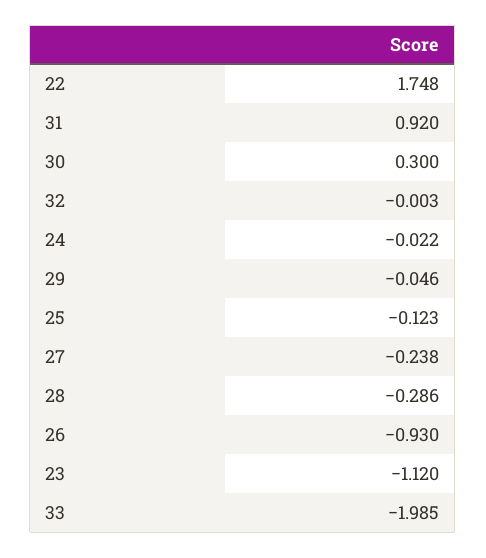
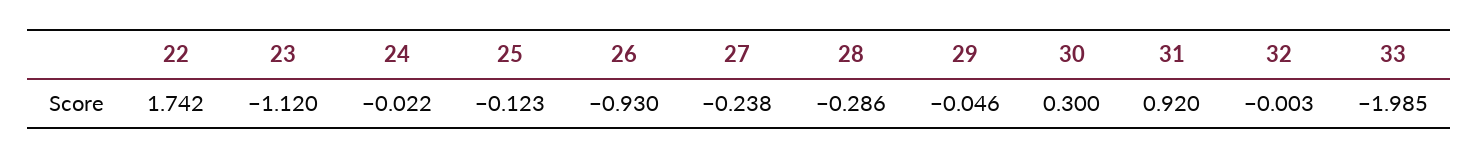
22: 1.748 -> 1.742

